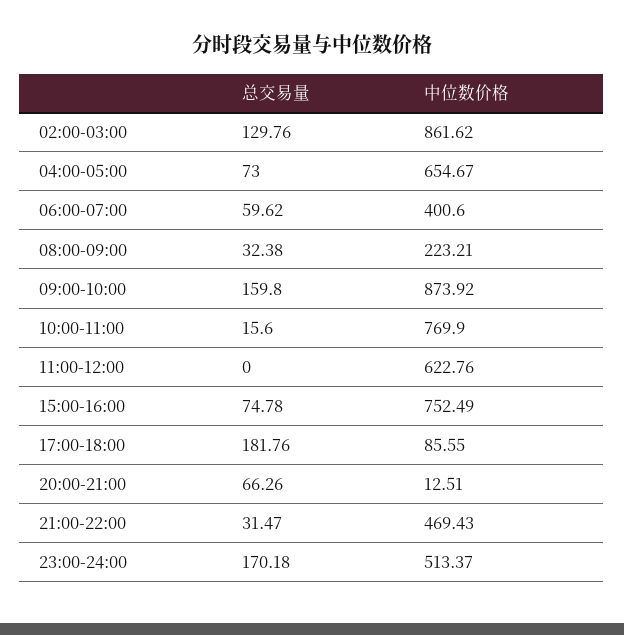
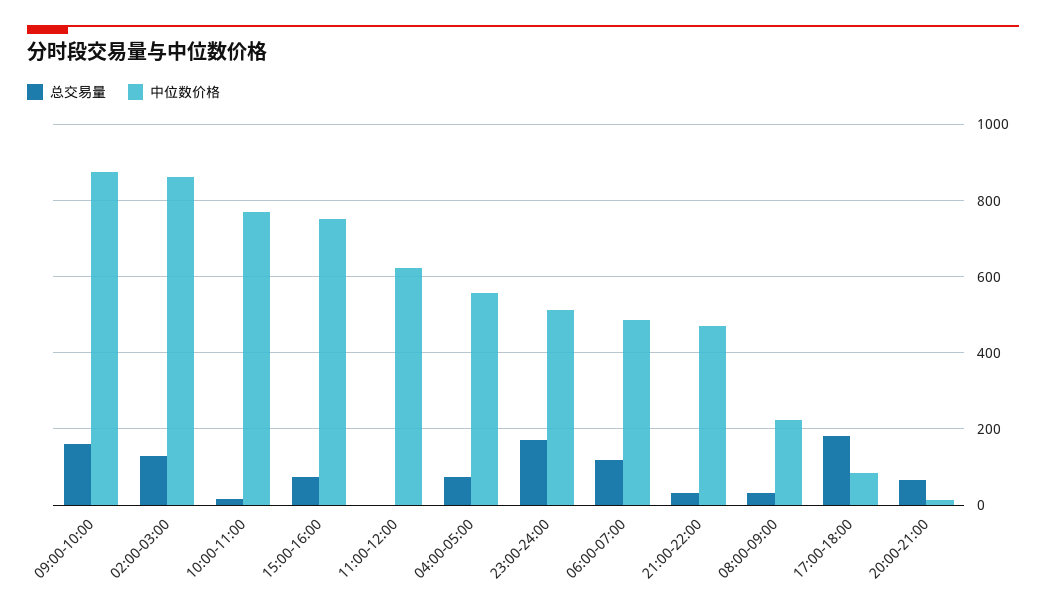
中位数价格, 04:00-05:00: 654.67 -> 560
总交易量, 06:00-07:00: 59.62 -> 120
中位数价格, 06:00-07:00: 400.6 -> 480

